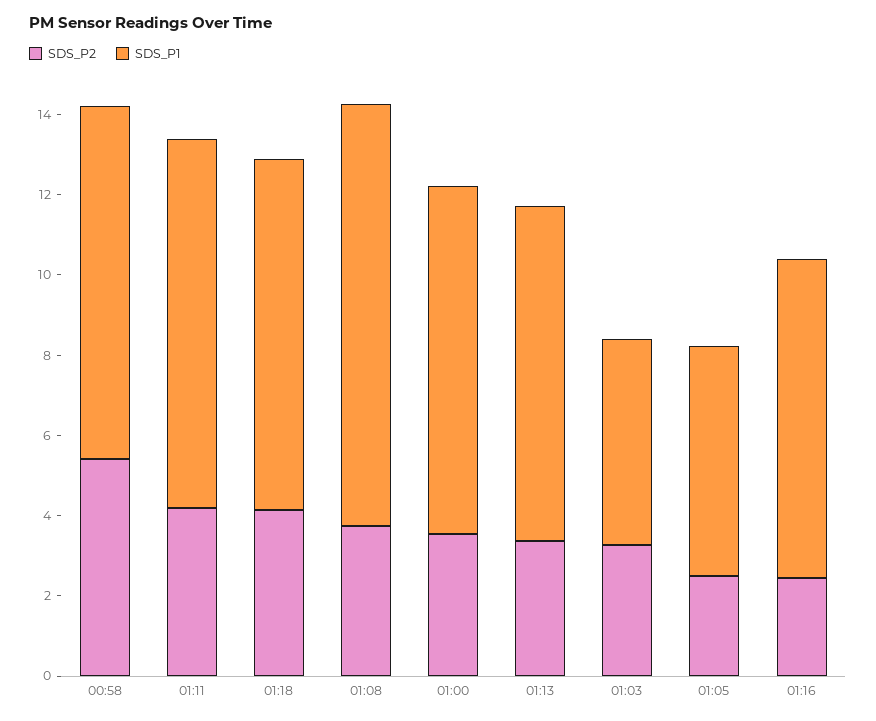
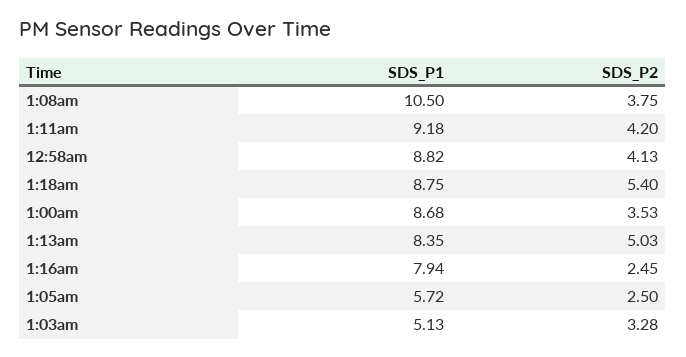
SDS_P2, 00:58: 5.5 -> 4.13
SDS_P2, 01:18: 4 -> 5.4
SDS_P2, 01:13: 3.5 -> 5.03

